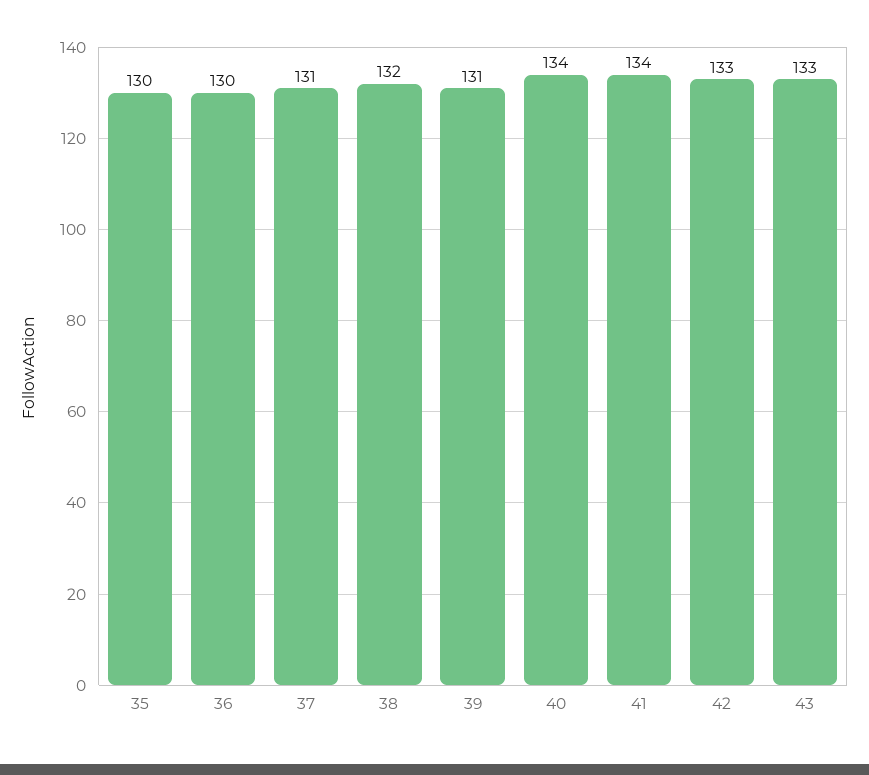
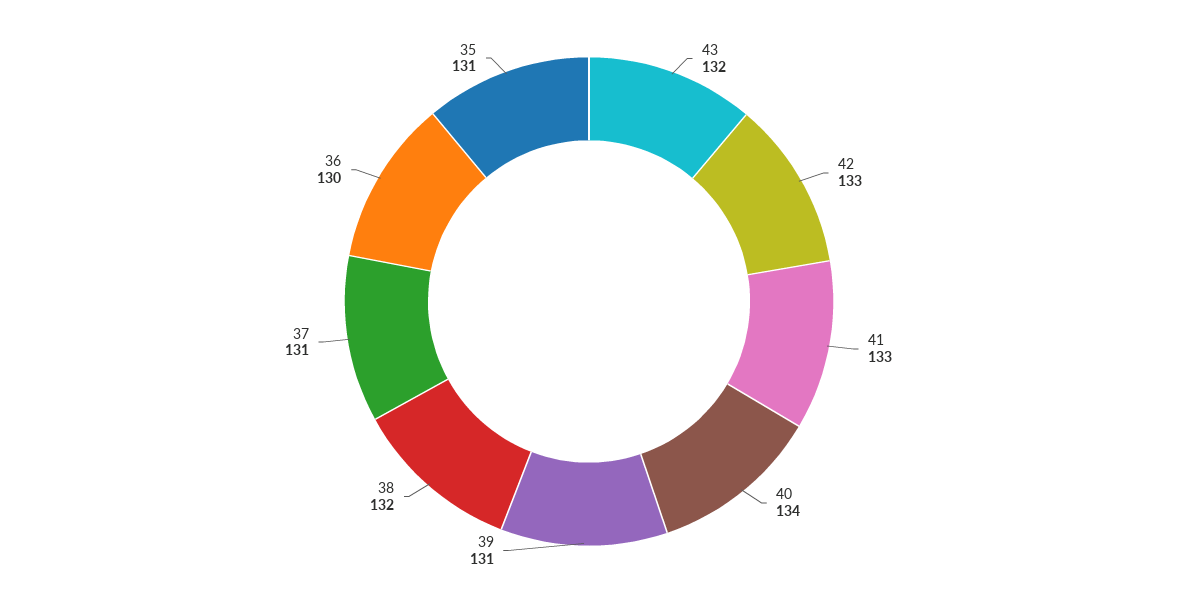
35: 130 -> 131
41: 134 -> 133
43: 133 -> 132

